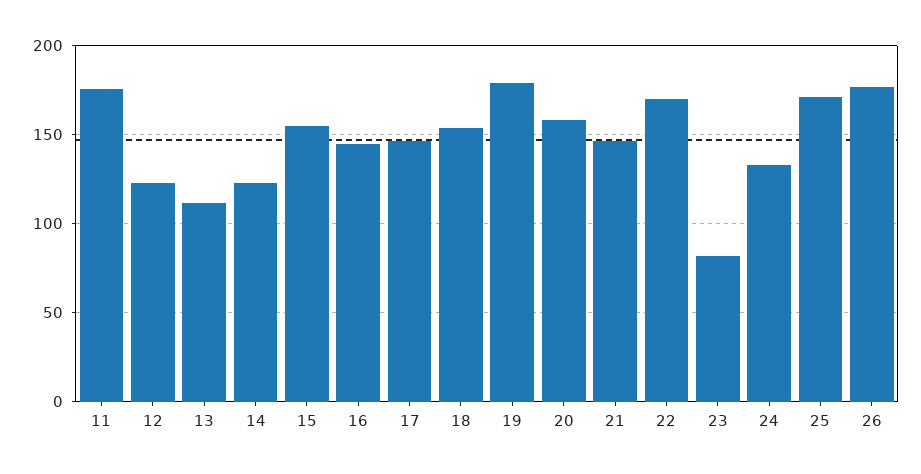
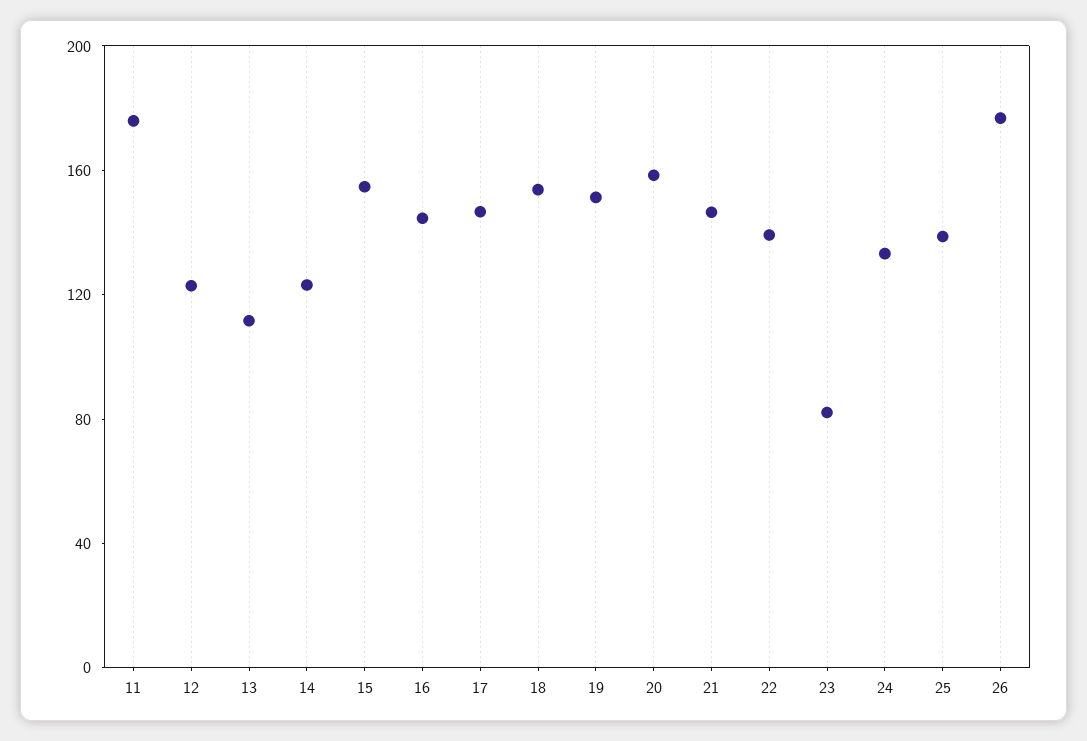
19: 180 -> 150
22: 170 -> 140
25: 170 -> 140

